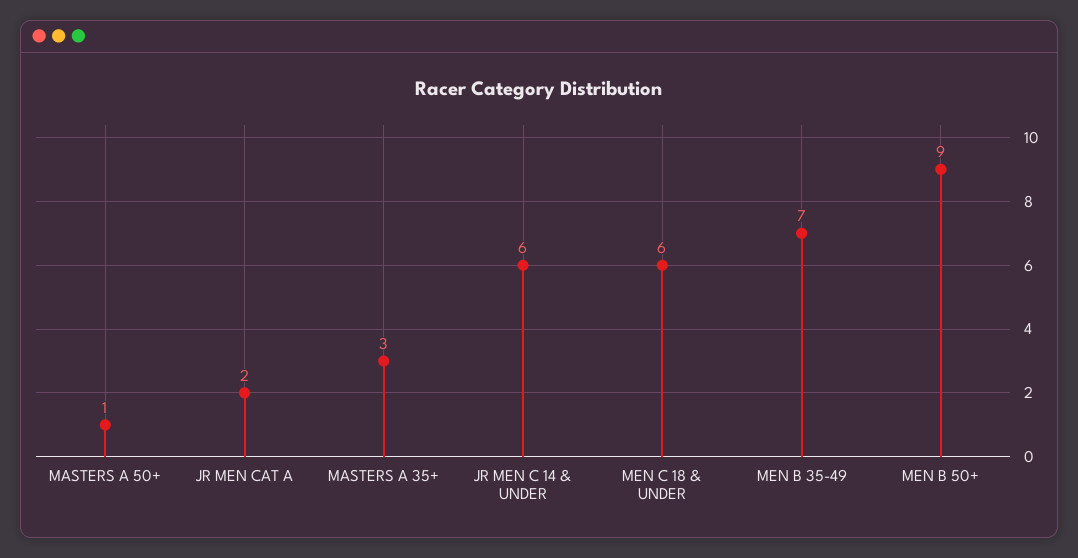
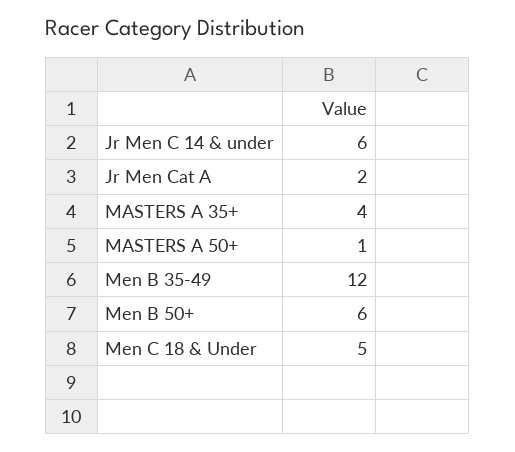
MASTERS A 35+: 3 -> 4
MEN C 18 & UNDER: 6 -> 5
MEN B 35-49: 7 -> 12
MEN B 50+: 9 -> 6

